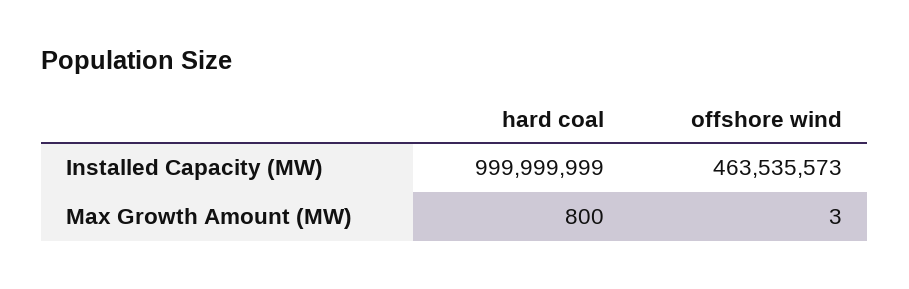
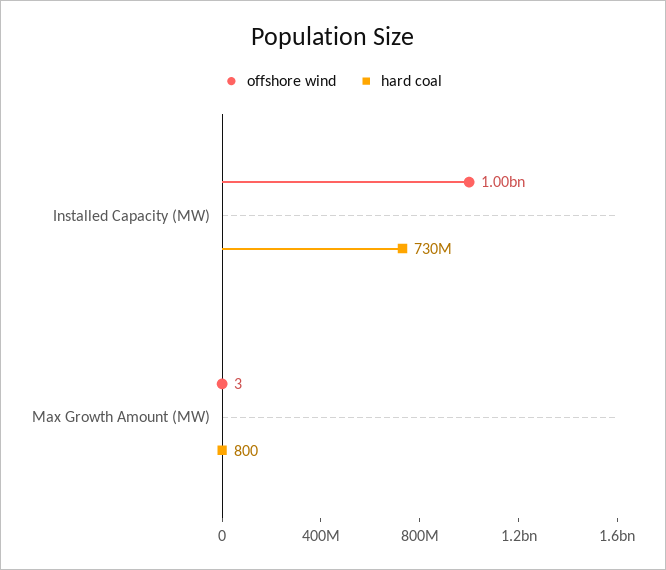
hard coal, Installed Capacity (MW): 999999999 -> 730000000
offshore wind, Installed Capacity (MW): 463535573 -> 1000000000

